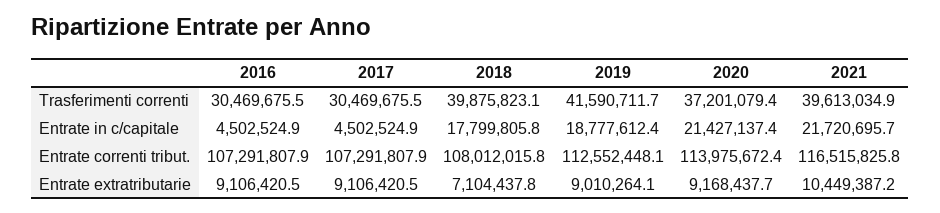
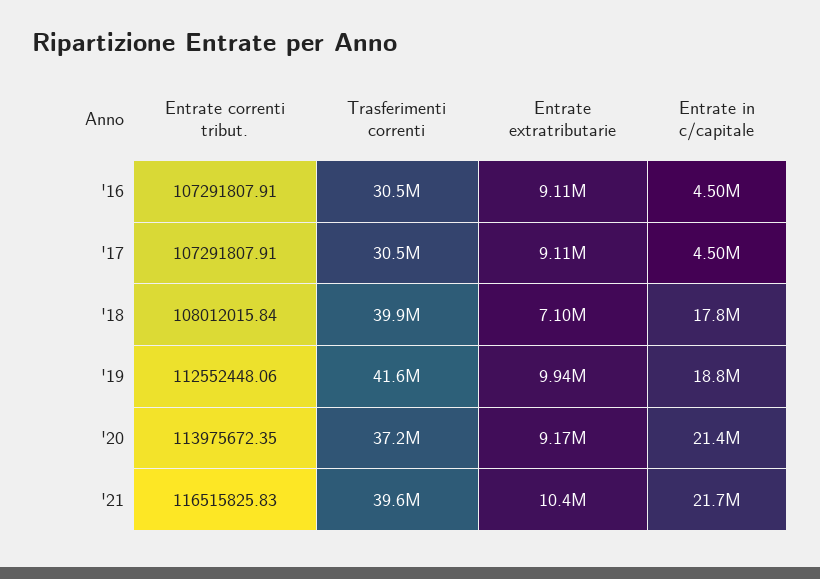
2019, Entrate extratributarie: 9010264.1 -> 9940000

